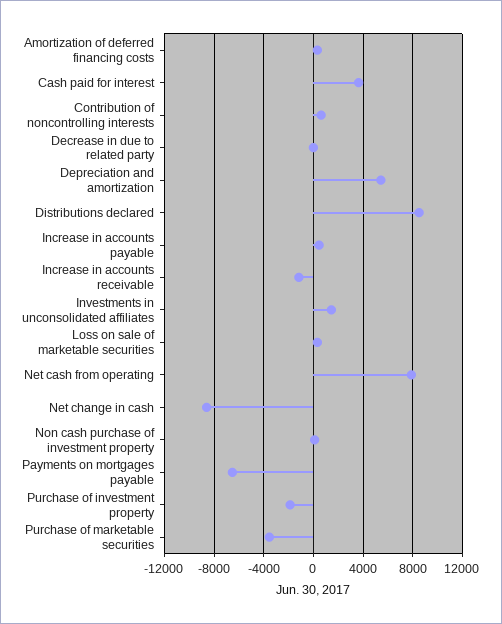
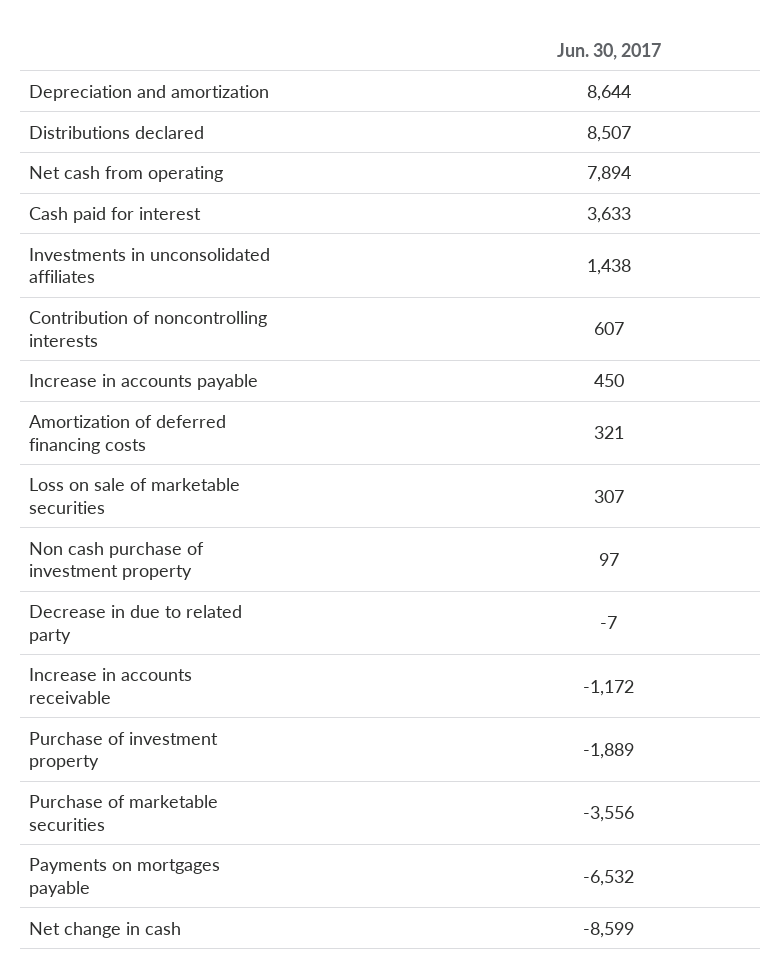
Depreciation and amortization: 5500 -> 8644

